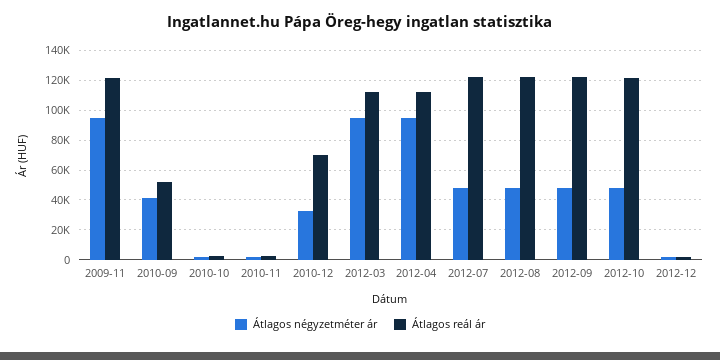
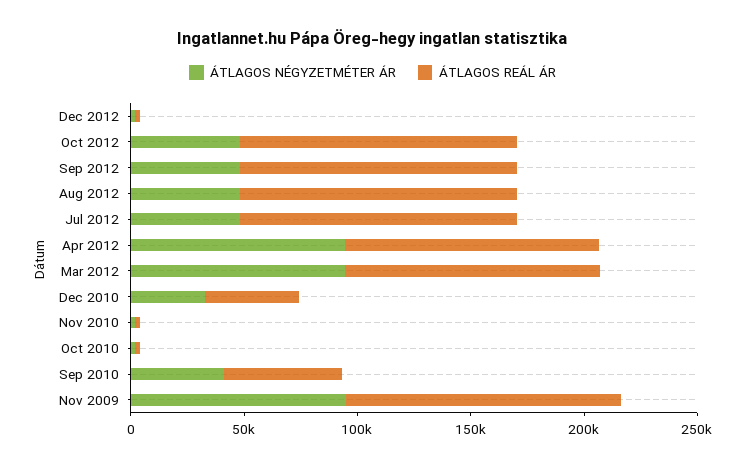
Átlagos reál ár, 2010-12: 70000 -> 40000

